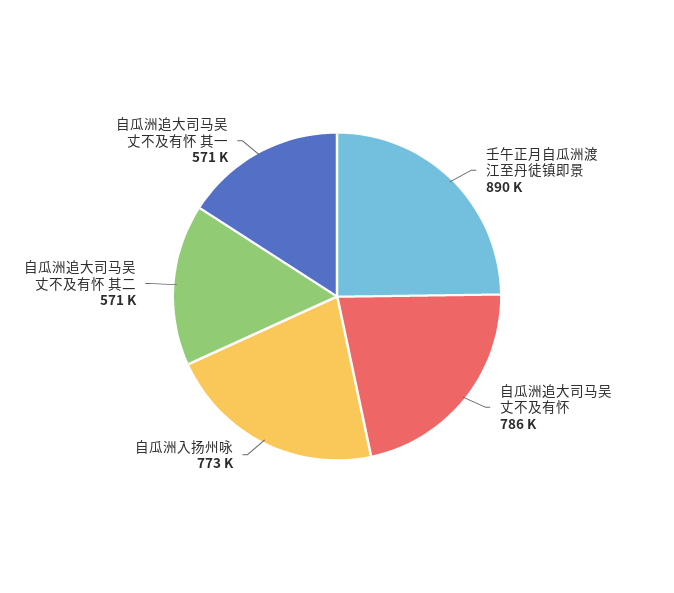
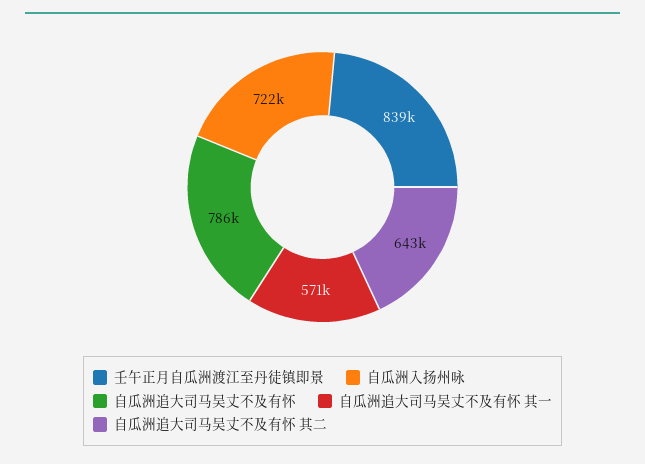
壬午正月自瓜洲渡江至丹徒镇即景: 890000 -> 839000
自瓜洲入扬州咏: 773000 -> 722000
自瓜洲追大司马吴丈不及有怀 其二: 571000 -> 643000

